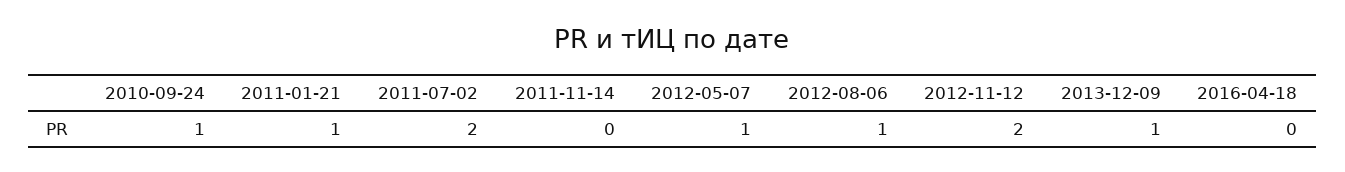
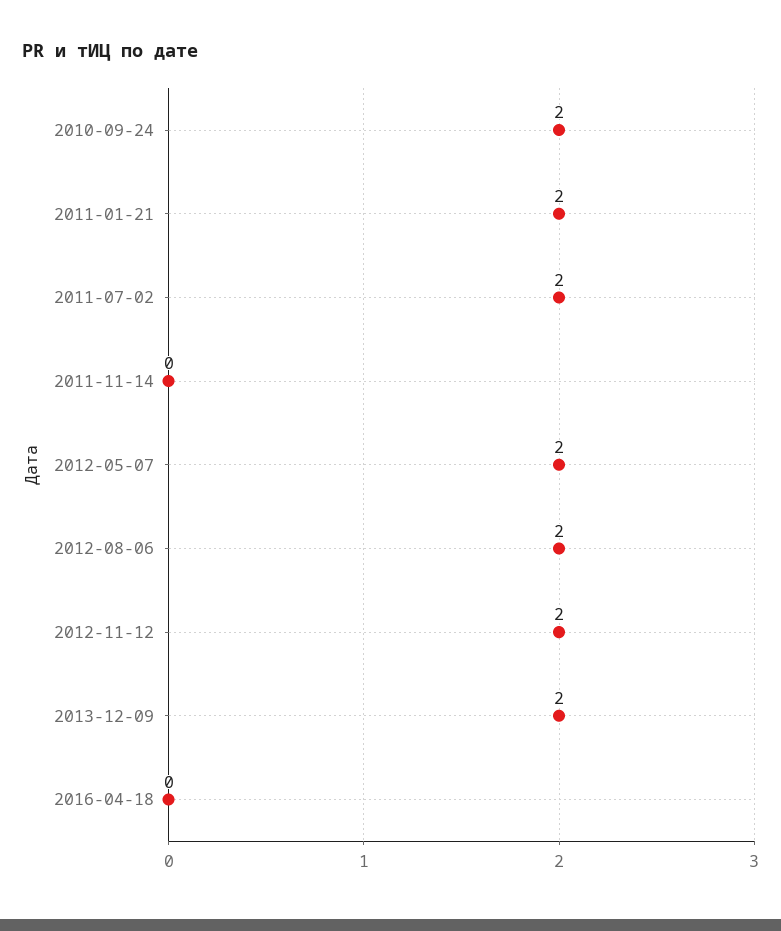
2010-09-24: 1 -> 2
2011-01-21: 1 -> 2
2012-05-07: 1 -> 2
2012-08-06: 1 -> 2
2013-12-09: 1 -> 2

